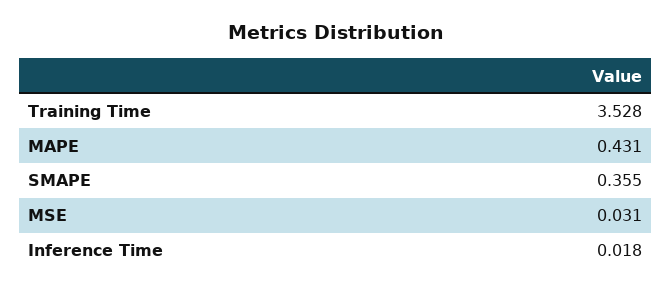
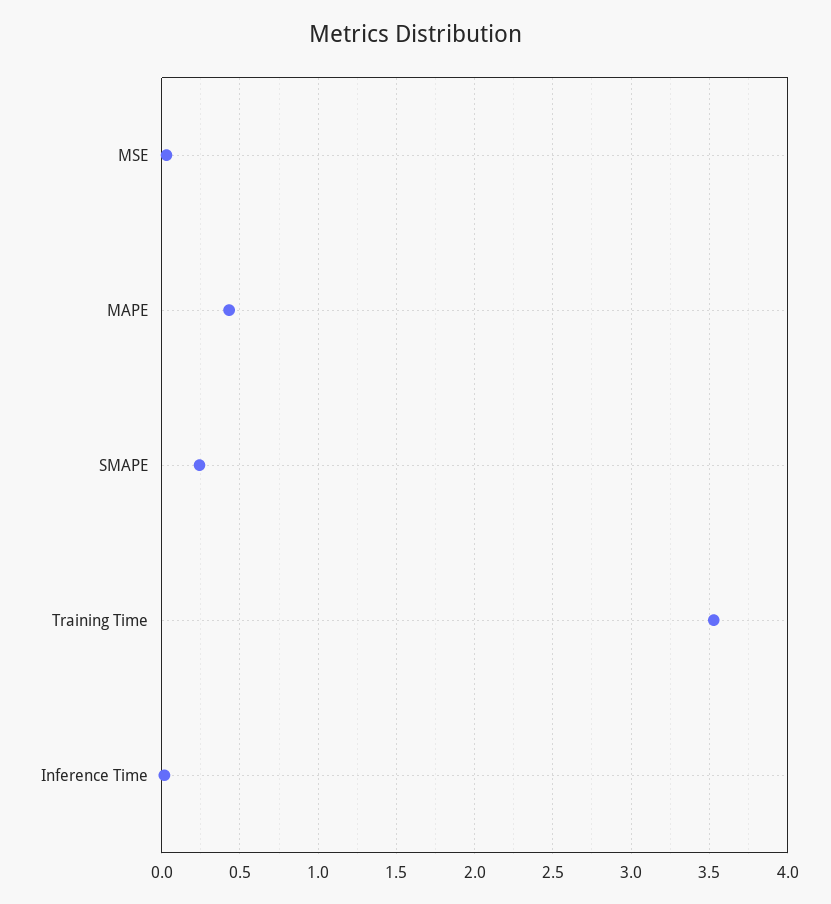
SMAPE: 0.355 -> 0.25

